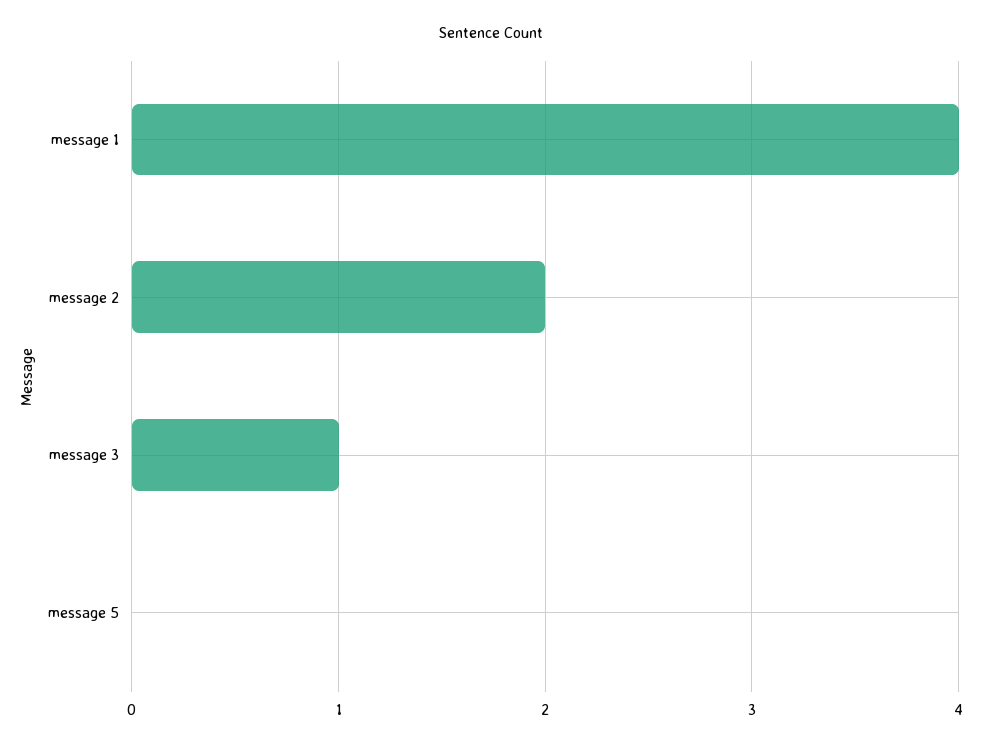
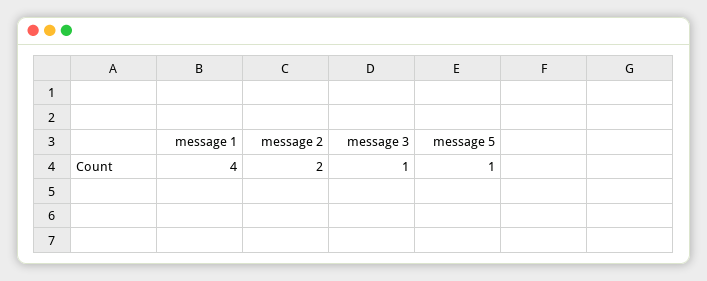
message 5: 0 -> 1

